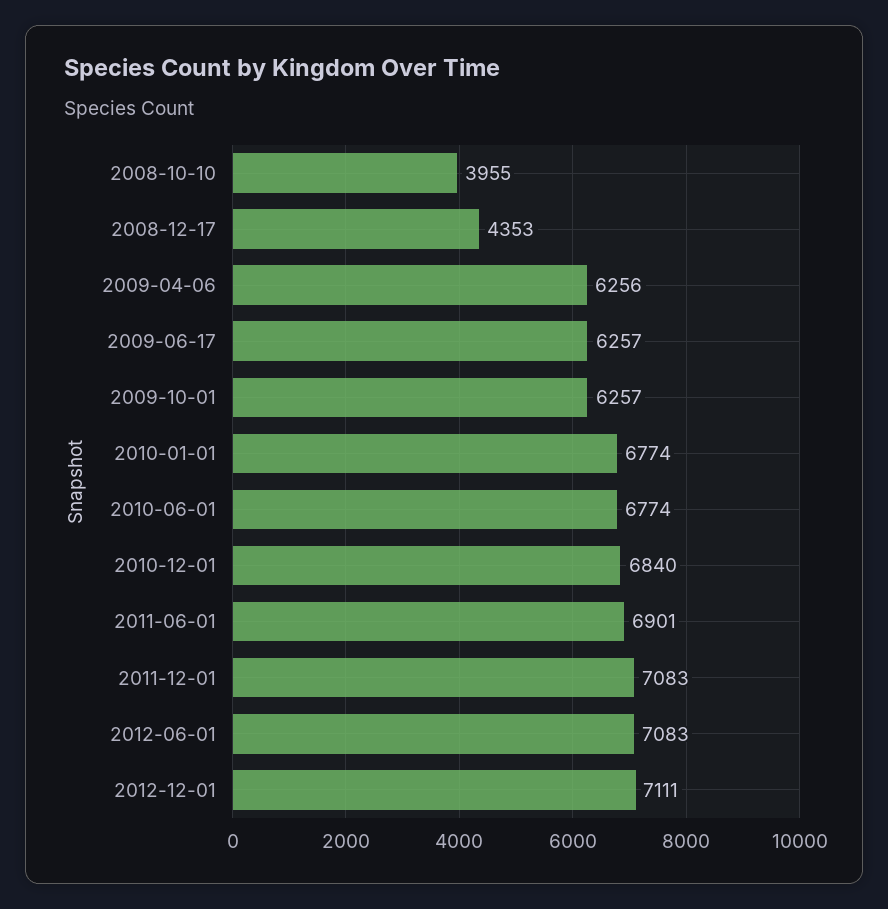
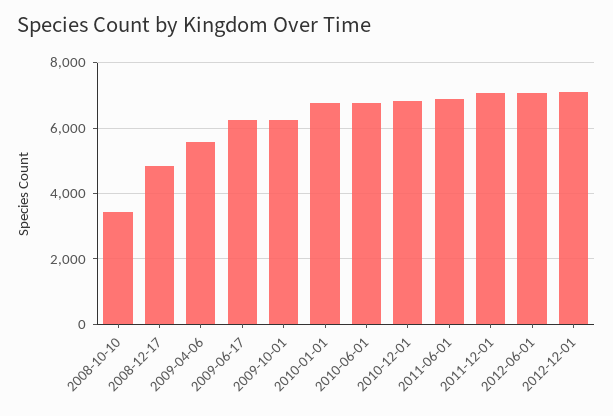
2008-10-10: 3955 -> 3400
2008-12-17: 4353 -> 4800
2009-04-06: 6256 -> 5600

